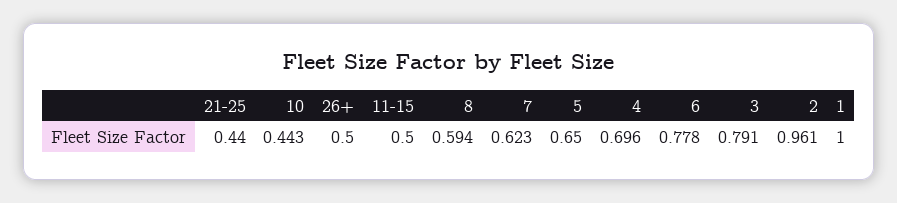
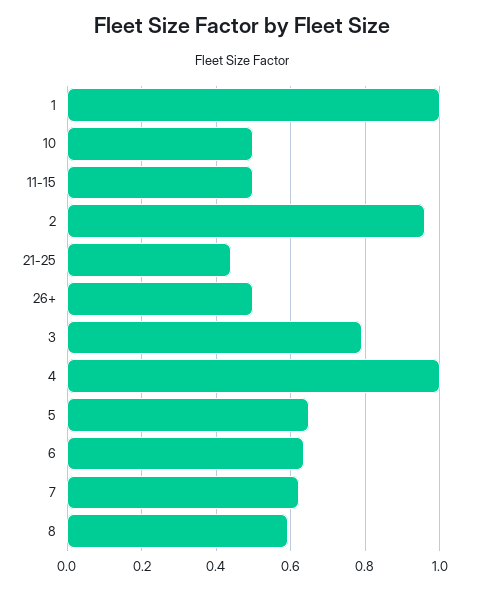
10: 0.443 -> 0.5
4: 0.696 -> 1
6: 0.778 -> 0.64

